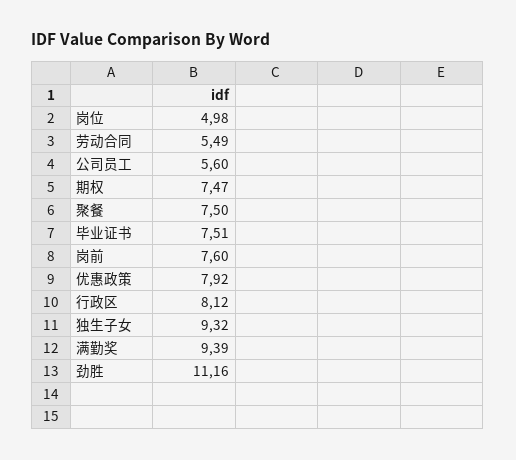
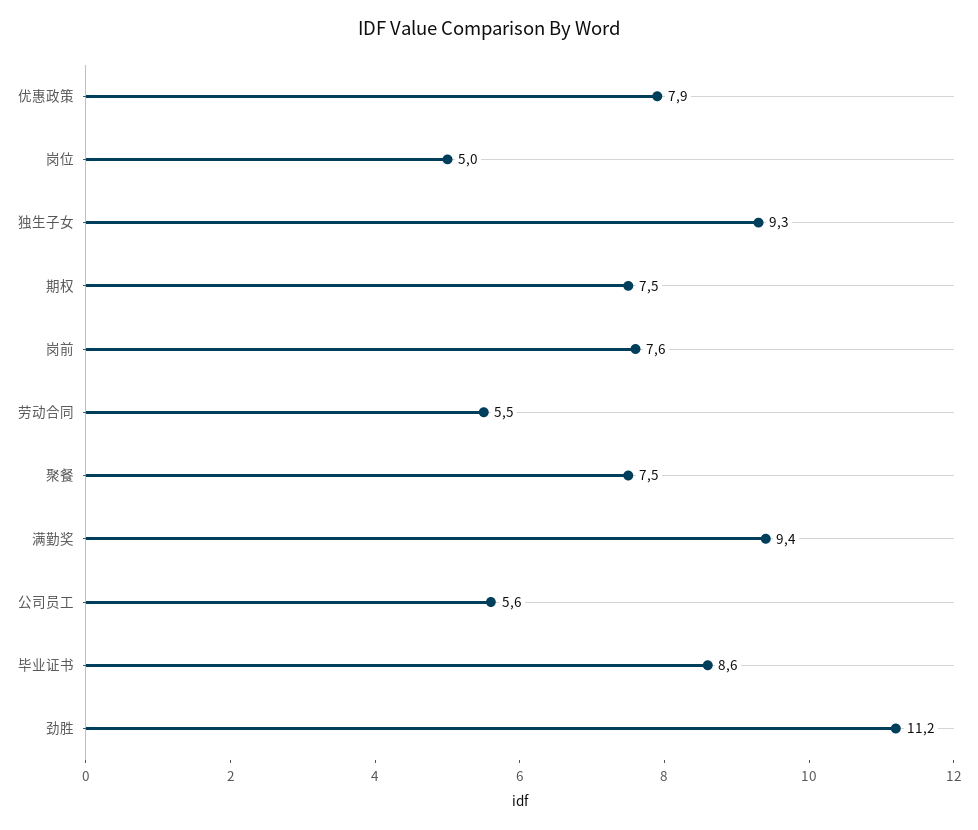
毕业证书: 7.51 -> 8.6
行政区: 8.12 -> none

